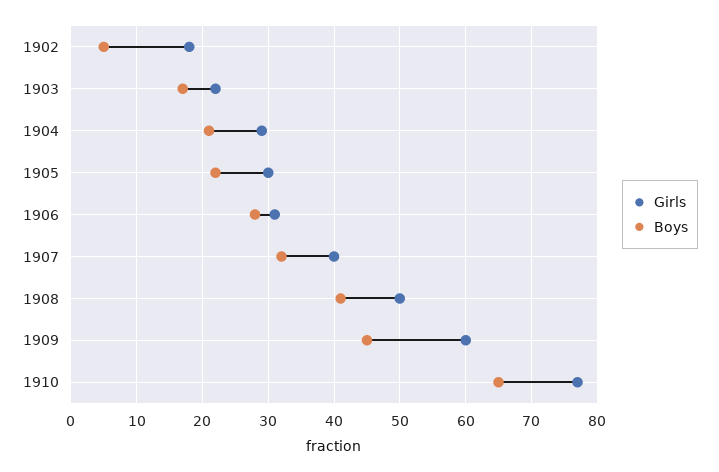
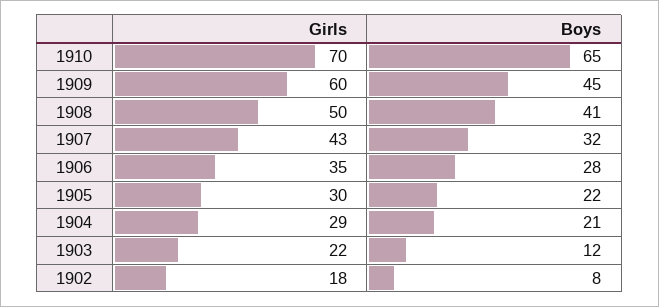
Boys, 1902: 5 -> 8
Boys, 1903: 17 -> 12
Girls, 1906: 31 -> 35
Girls, 1907: 40 -> 43
Girls, 1910: 77 -> 70

